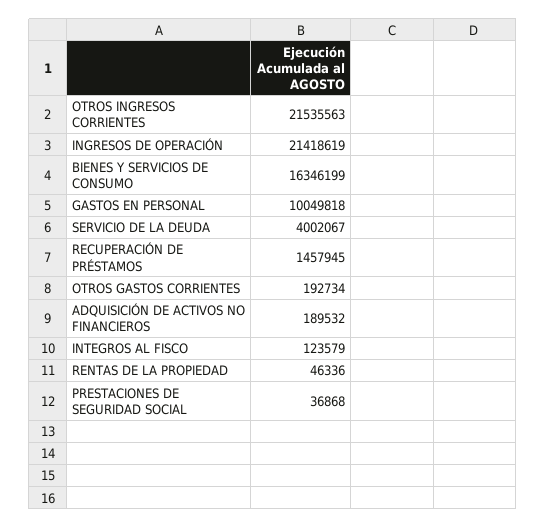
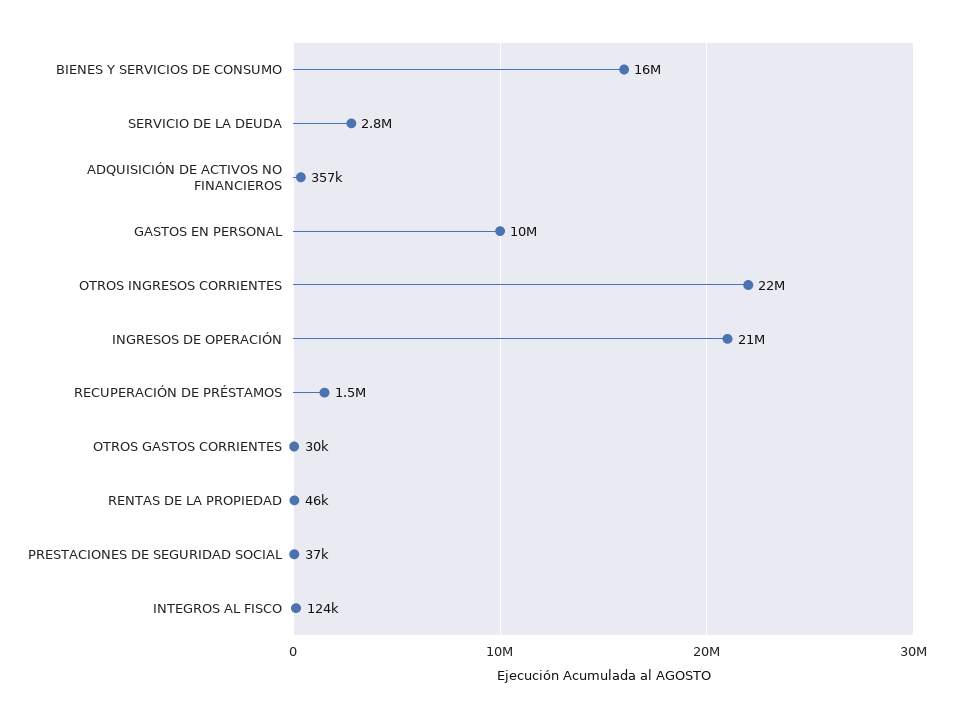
SERVICIO DE LA DEUDA: 4002067 -> 2800000
OTROS GASTOS CORRIENTES: 192734 -> 30000
ADQUISICIÓN DE ACTIVOS NO FINANCIEROS: 189532 -> 357000

